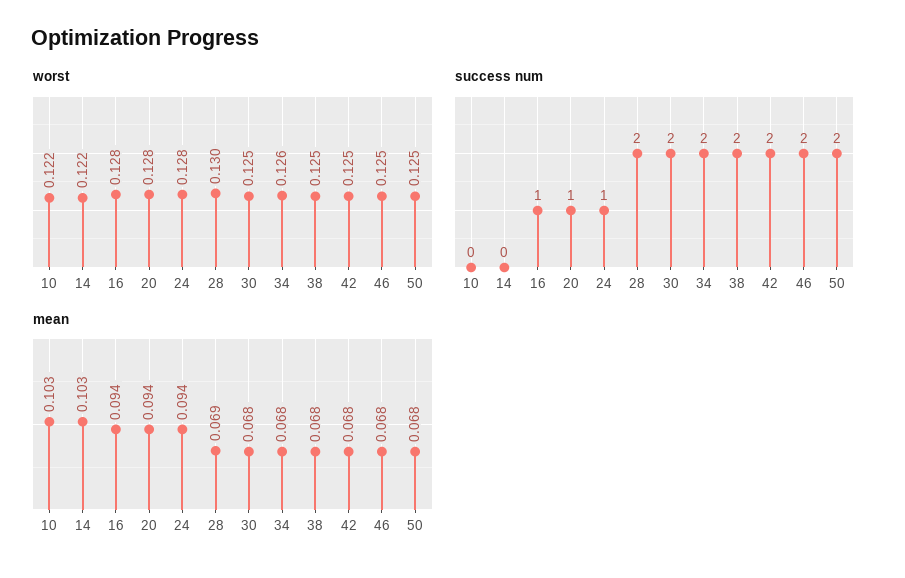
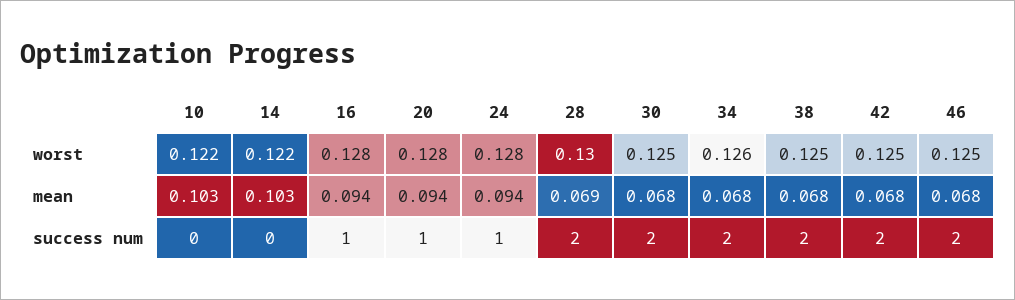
worst, 50: 0.125 -> none
success num, 50: 2 -> none
mean, 50: 0.068 -> none

